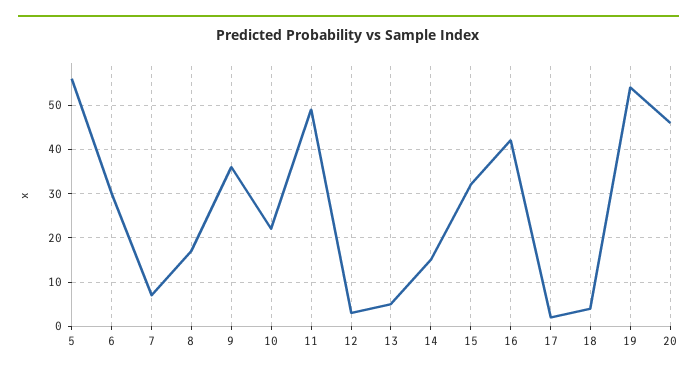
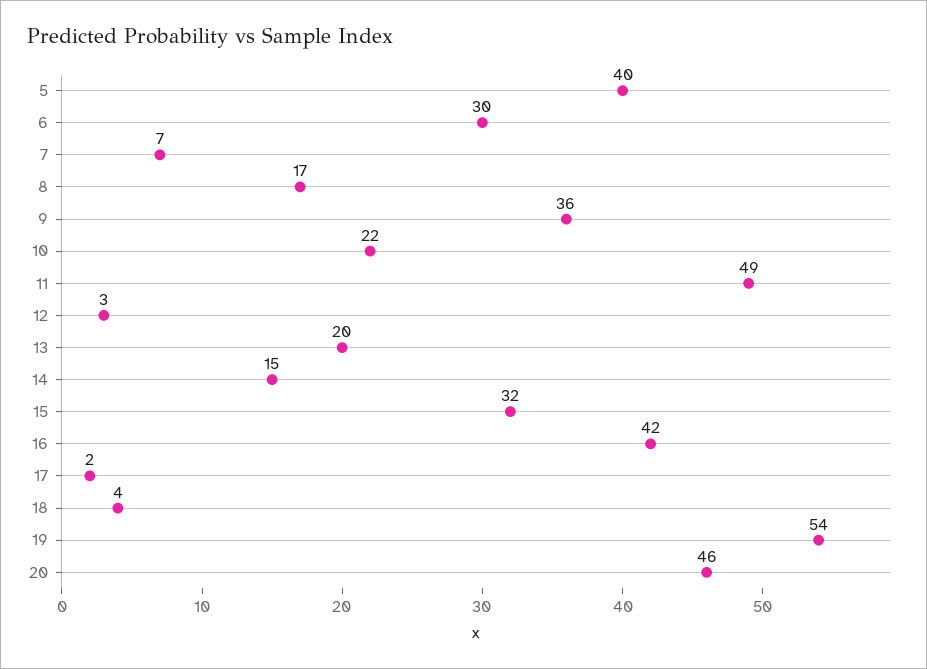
5: 55 -> 40
13: 5 -> 20

